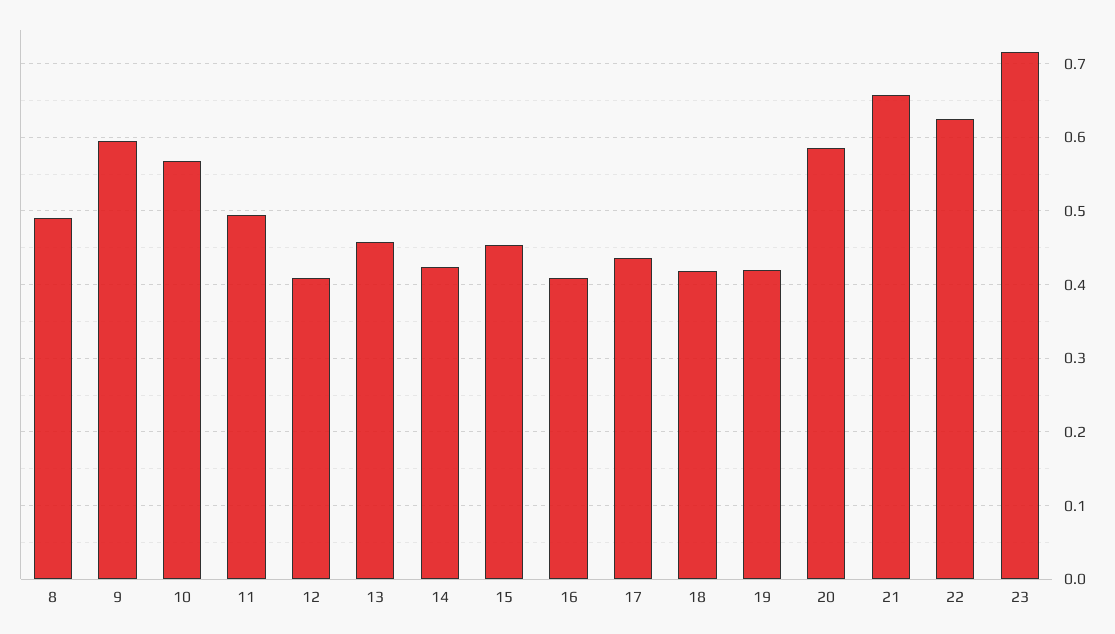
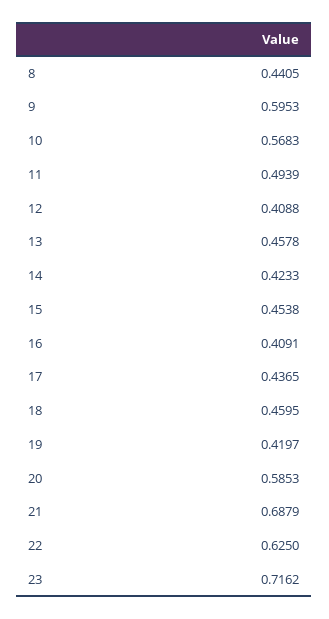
8: 0.49 -> 0.4405
18: 0.42 -> 0.4595
21: 0.66 -> 0.6879

